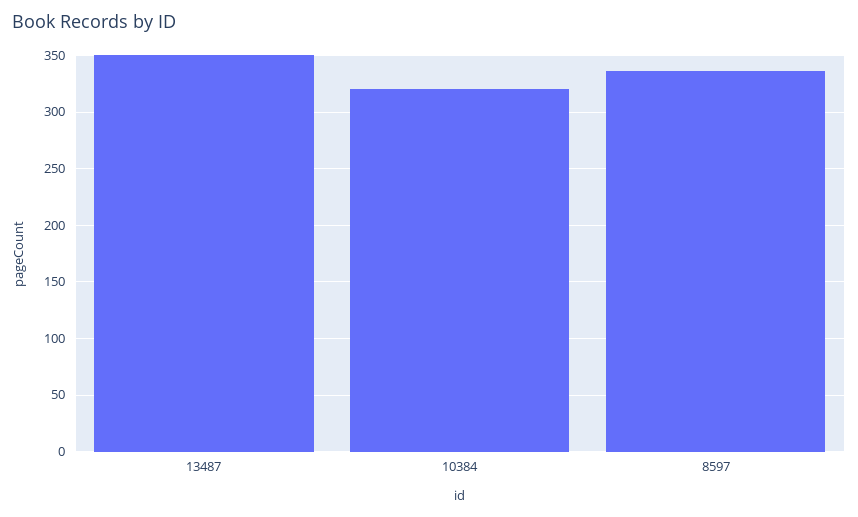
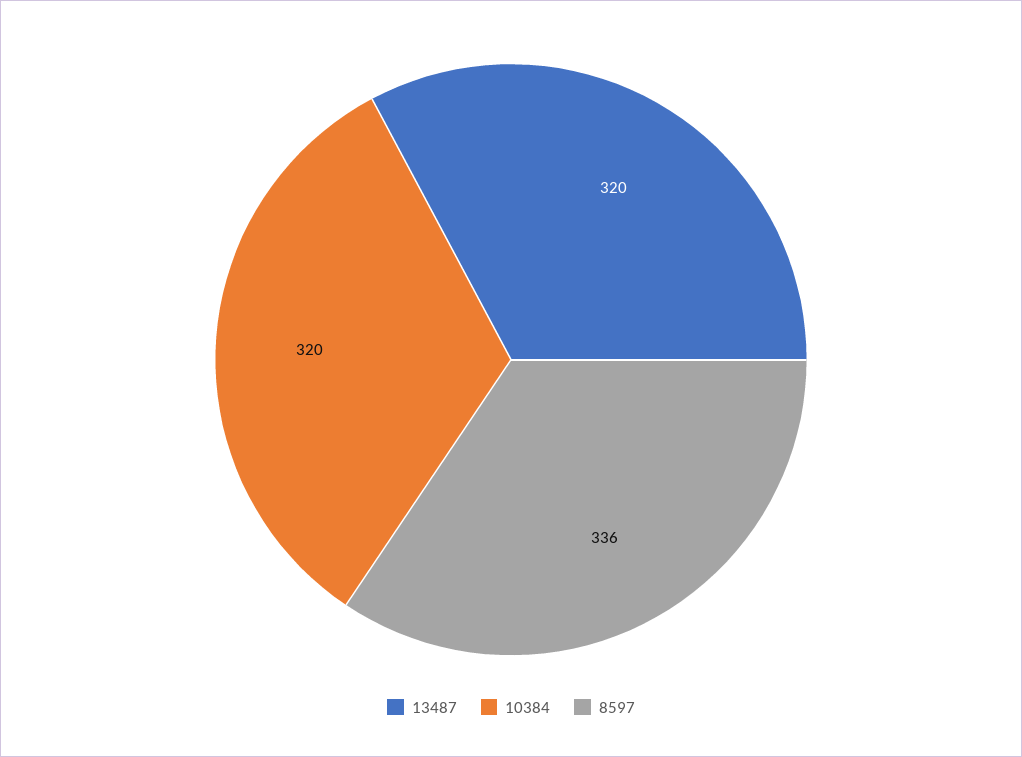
13487: 350 -> 320

